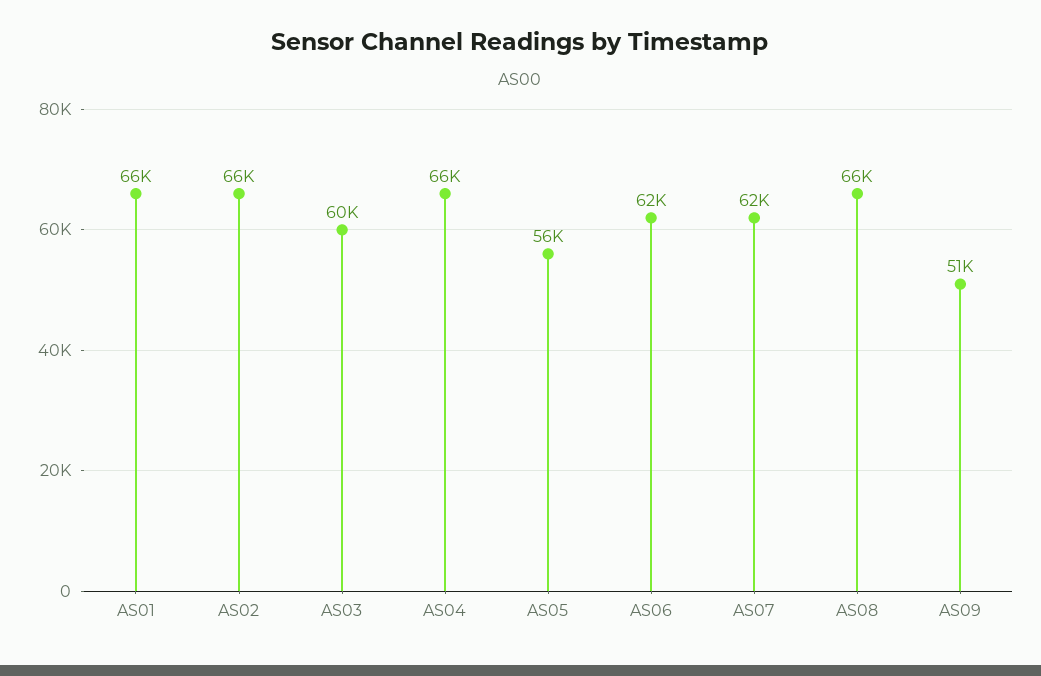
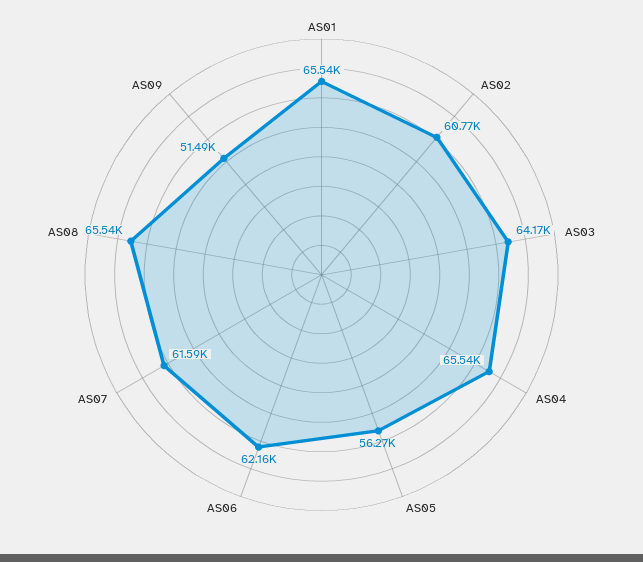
AS02: 66000 -> 60770
AS03: 60000 -> 64170

